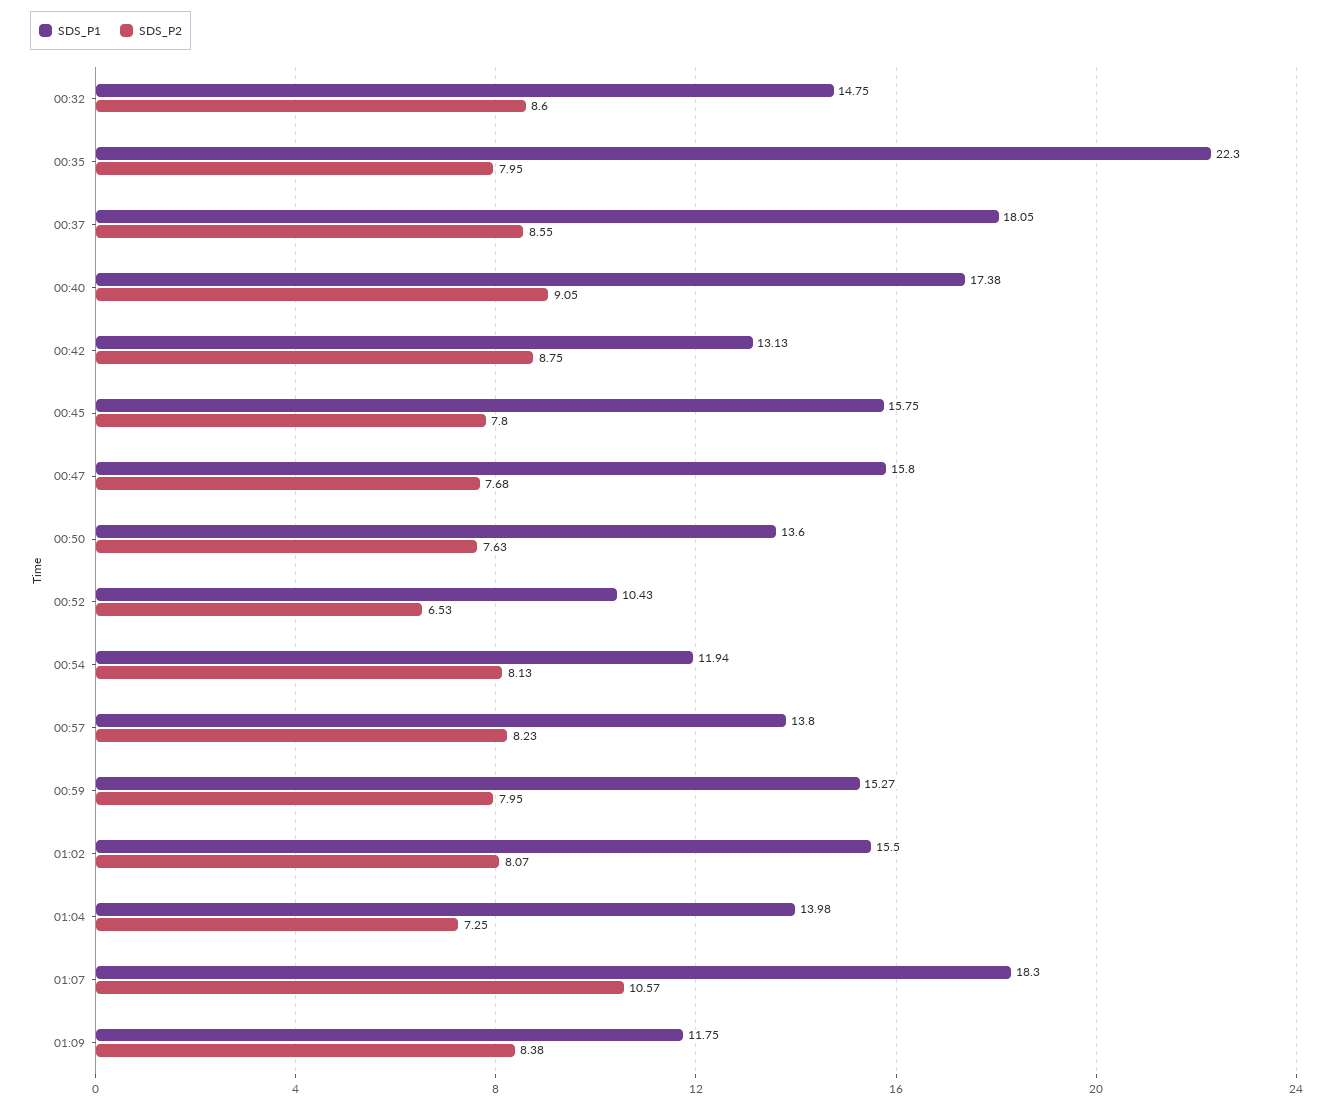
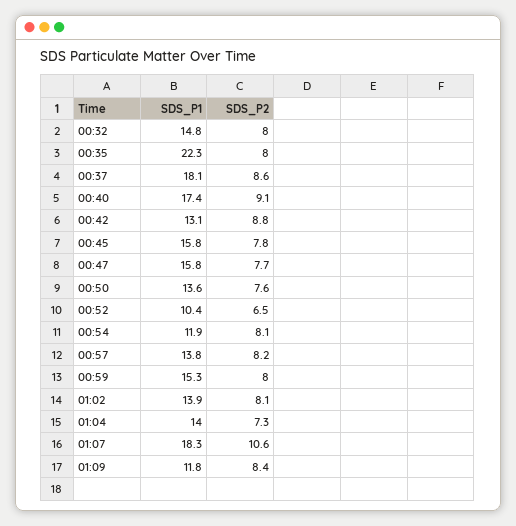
SDS_P2, 00:32: 8.6 -> 8
SDS_P1, 01:02: 15.5 -> 13.9

